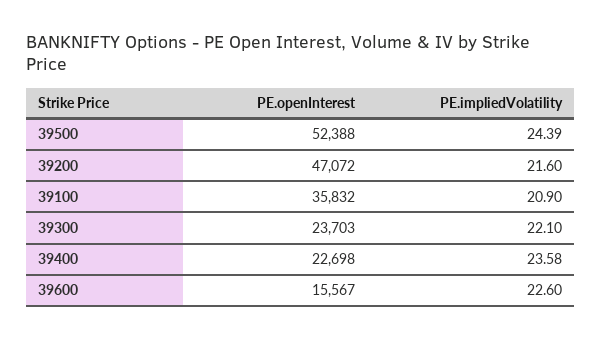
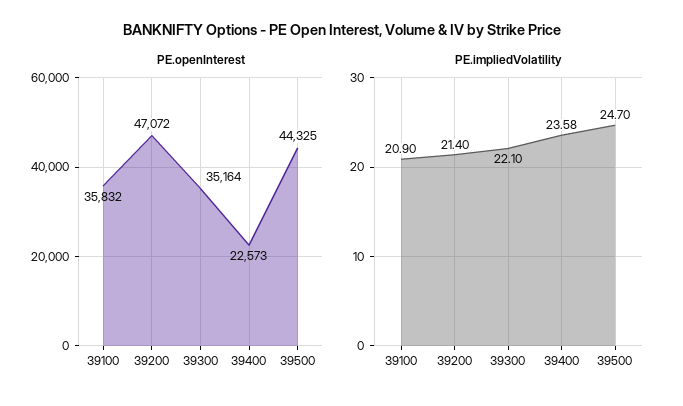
PE.openInterest, 39500: 52388 -> 44325
PE.impliedVolatility, 39500: 24.39 -> 24.7
PE.impliedVolatility, 39200: 21.6 -> 21.4
PE.openInterest, 39300: 23703 -> 35164
PE.openInterest, 39400: 22698 -> 22573
PE.openInterest, 39600: 15567 -> none
PE.impliedVolatility, 39600: 22.6 -> none

